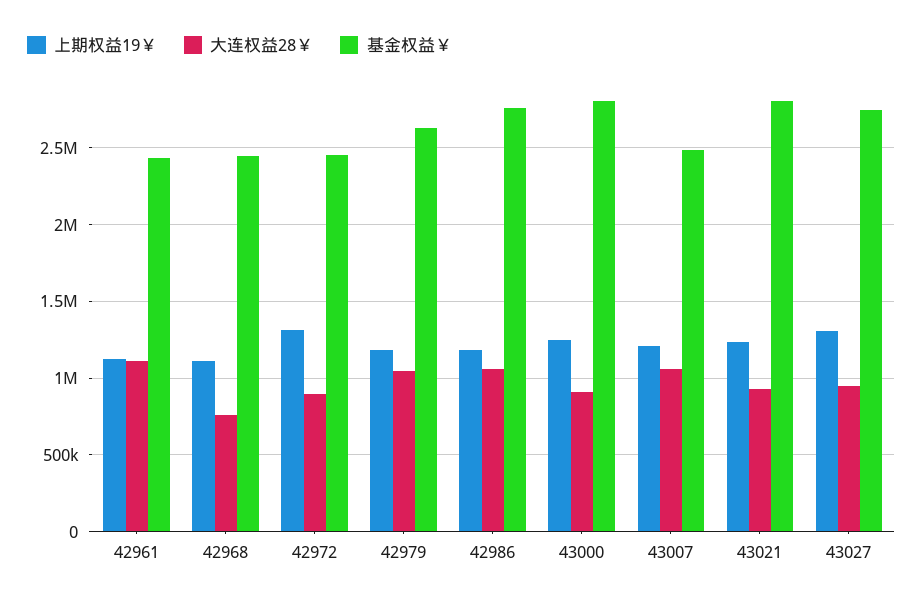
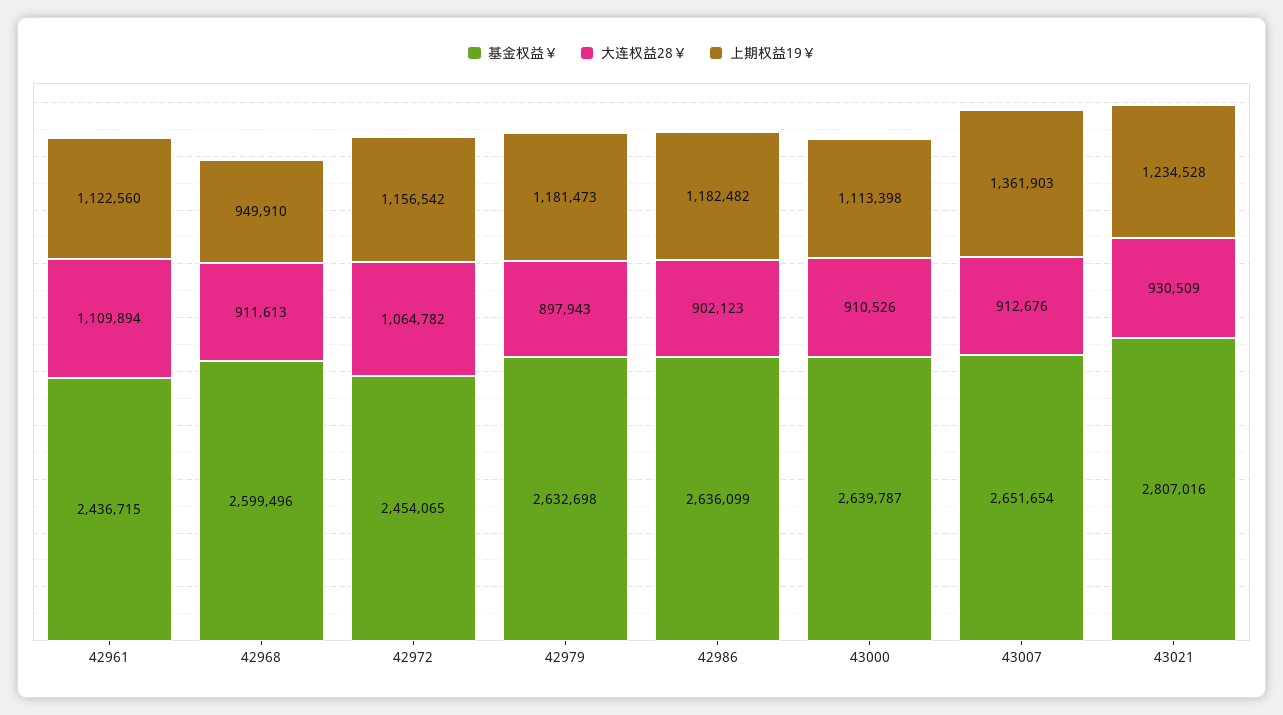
上期权益19￥, 42968: 1100000 -> 949910
大连权益28￥, 42968: 750000 -> 911613
基金权益￥, 42968: 2450000 -> 2599496
上期权益19￥, 42972: 1300000 -> 1156542
大连权益28￥, 42972: 900000 -> 1064782
大连权益28￥, 42979: 1050000 -> 897943
大连权益28￥, 42986: 1050000 -> 902123
基金权益￥, 42986: 2750000 -> 2636099
上期权益19￥, 43000: 1250000 -> 1113398
基金权益￥, 43000: 2800000 -> 2639787
上期权益19￥, 43007: 1200000 -> 1361903
大连权益28￥, 43007: 1050000 -> 912676
基金权益￥, 43007: 2500000 -> 2651654
上期权益19￥, 43027: 1300000 -> none
大连权益28￥, 43027: 950000 -> none
基金权益￥, 43027: 2750000 -> none

